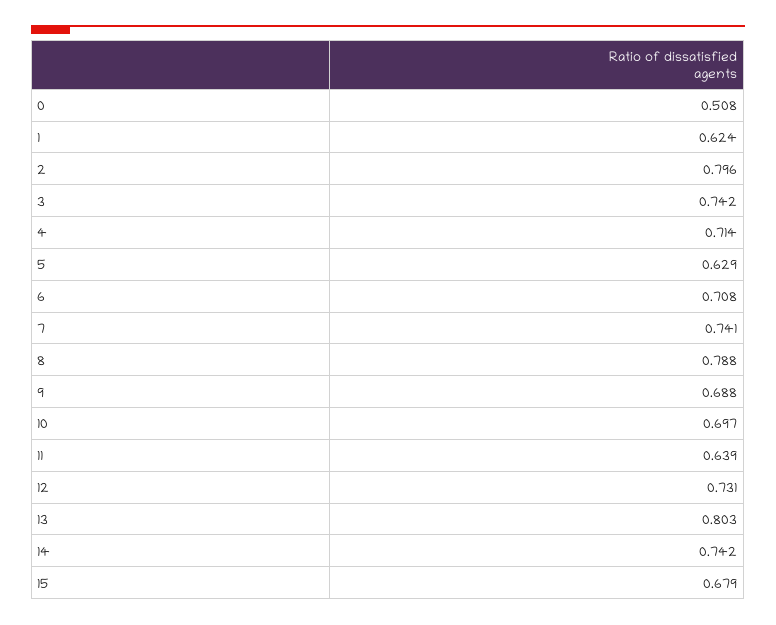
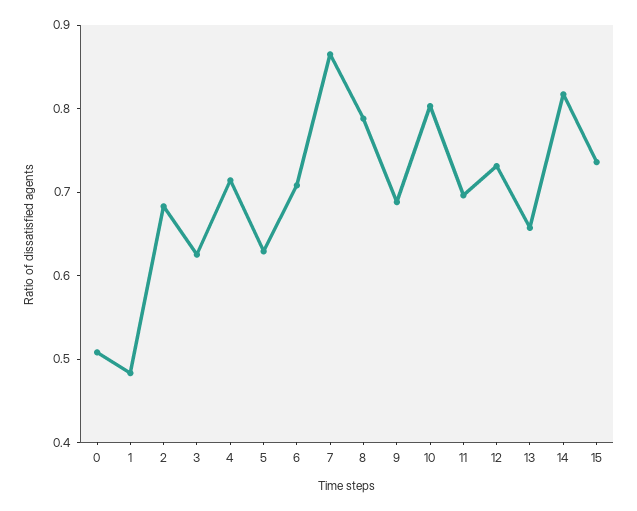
1: 0.624 -> 0.48
2: 0.796 -> 0.68
3: 0.742 -> 0.62
7: 0.741 -> 0.86
10: 0.697 -> 0.8
11: 0.639 -> 0.7
13: 0.803 -> 0.66
14: 0.742 -> 0.82
15: 0.679 -> 0.74

